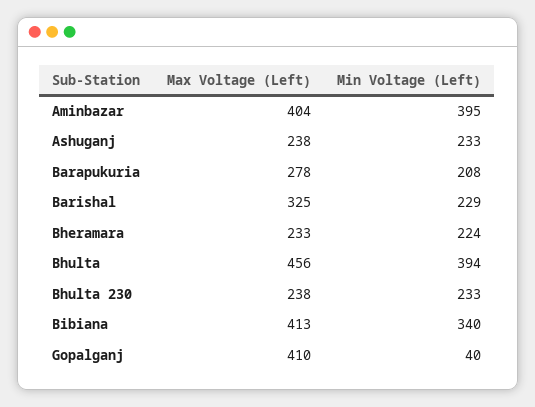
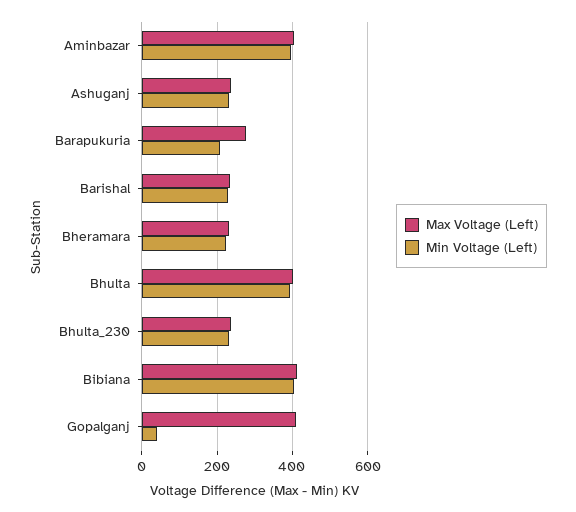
Max Voltage (Left), Barishal: 325 -> 240
Max Voltage (Left), Bhulta: 456 -> 400
Min Voltage (Left), Bibiana: 340 -> 400

